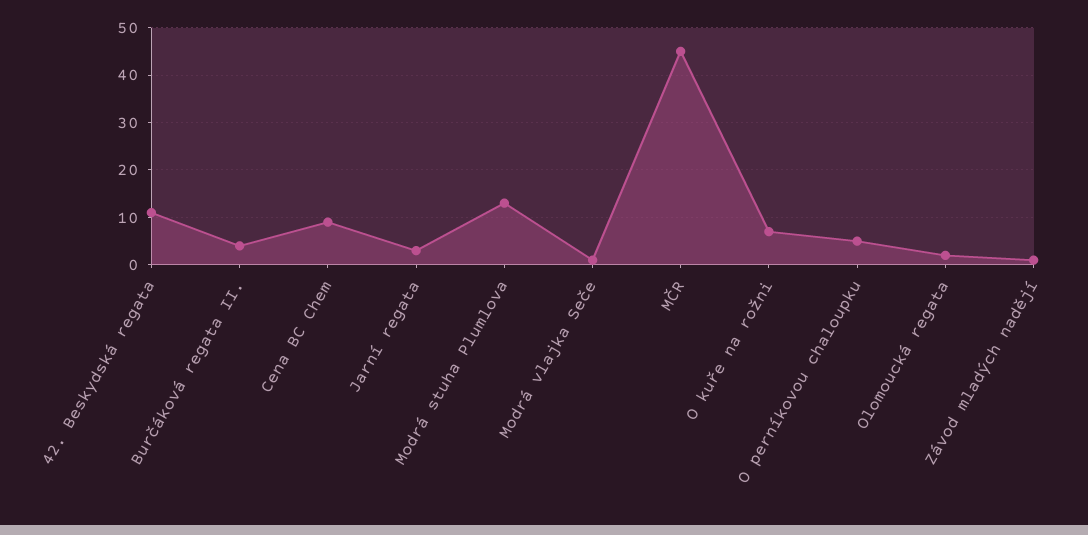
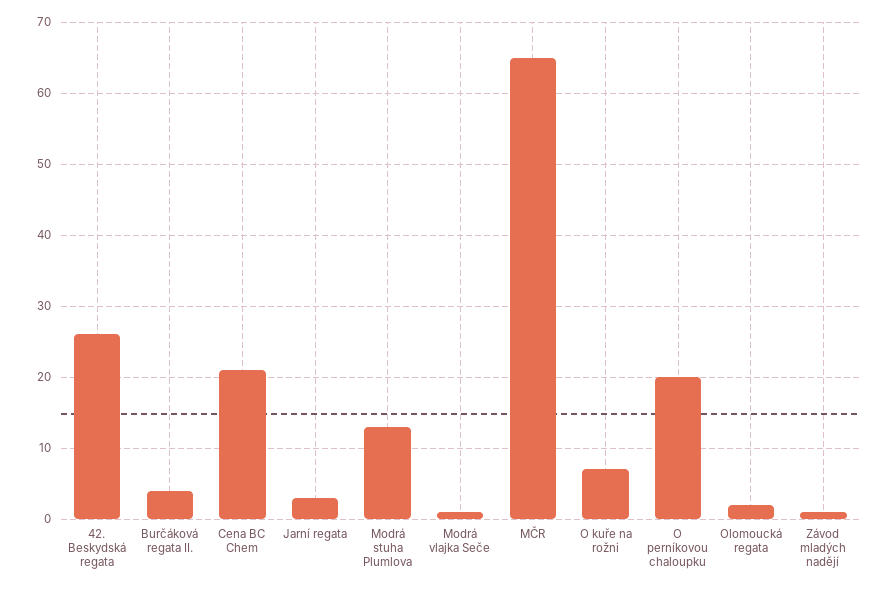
42. Beskydská regata: 10 -> 26
Cena BC Chem: 10 -> 21
MČR: 45 -> 65
O perníkovou chaloupku: 5 -> 20

